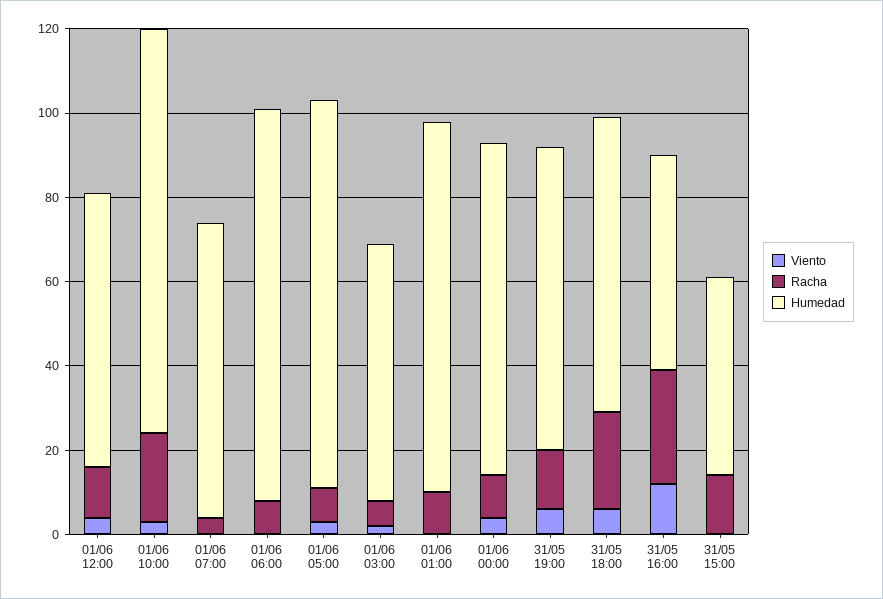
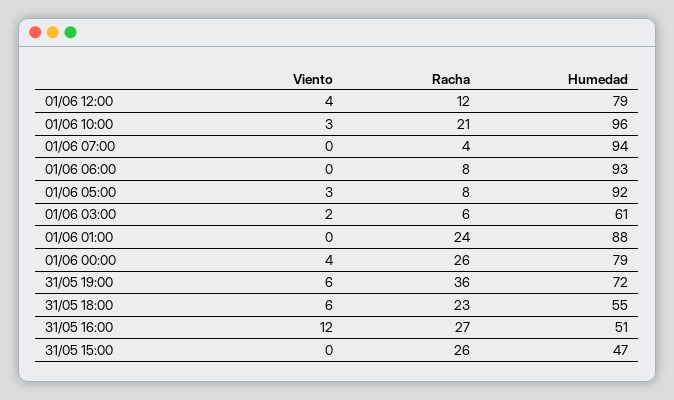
Humedad, 01/06 12:00: 65 -> 79
Humedad, 01/06 07:00: 70 -> 94
Racha, 01/06 01:00: 10 -> 24
Racha, 01/06 00:00: 10 -> 26
Racha, 31/05 19:00: 15 -> 36
Humedad, 31/05 18:00: 70 -> 55
Racha, 31/05 15:00: 15 -> 26

